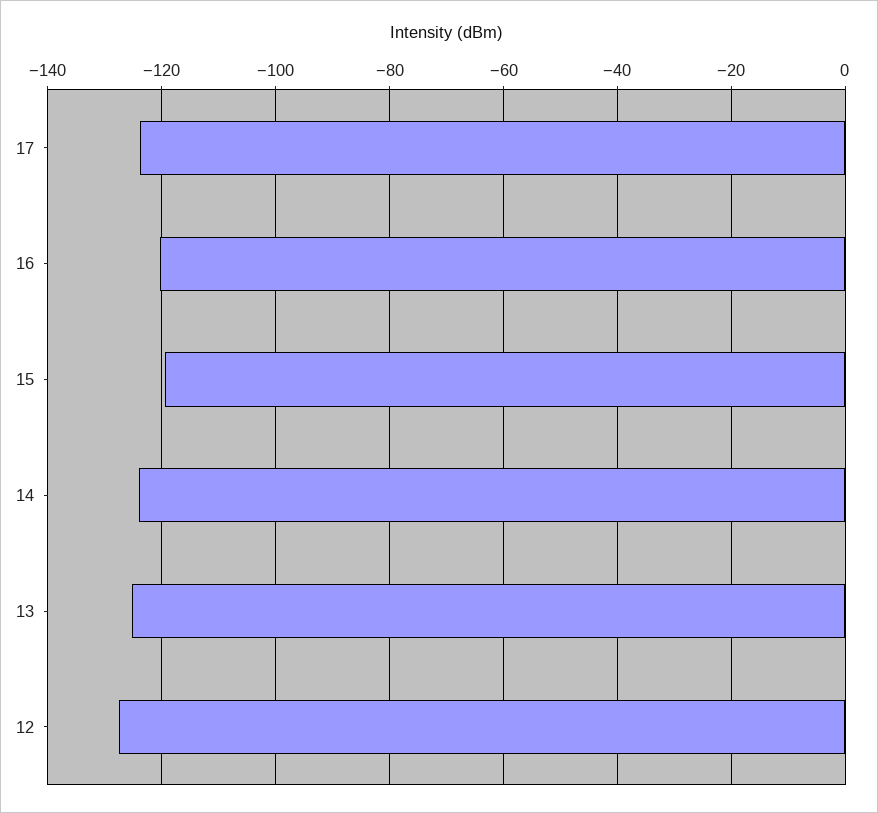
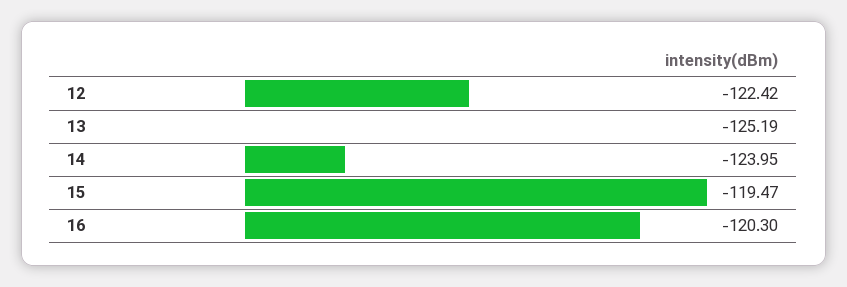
17: -124 -> none
12: -128 -> -122.42

